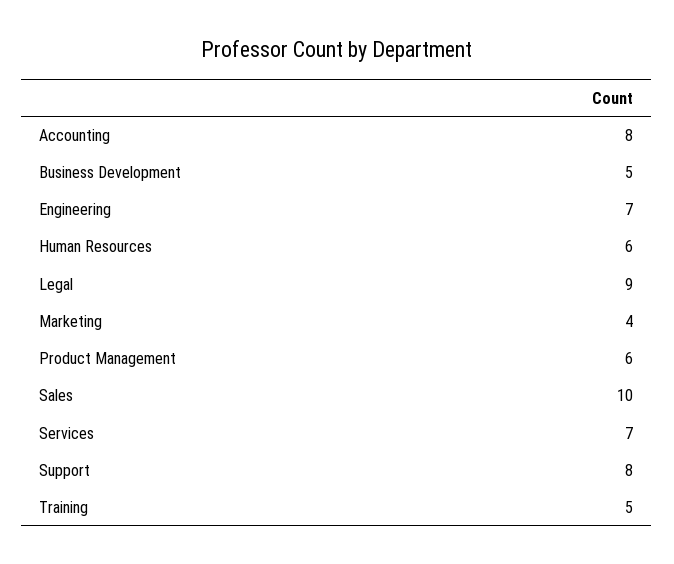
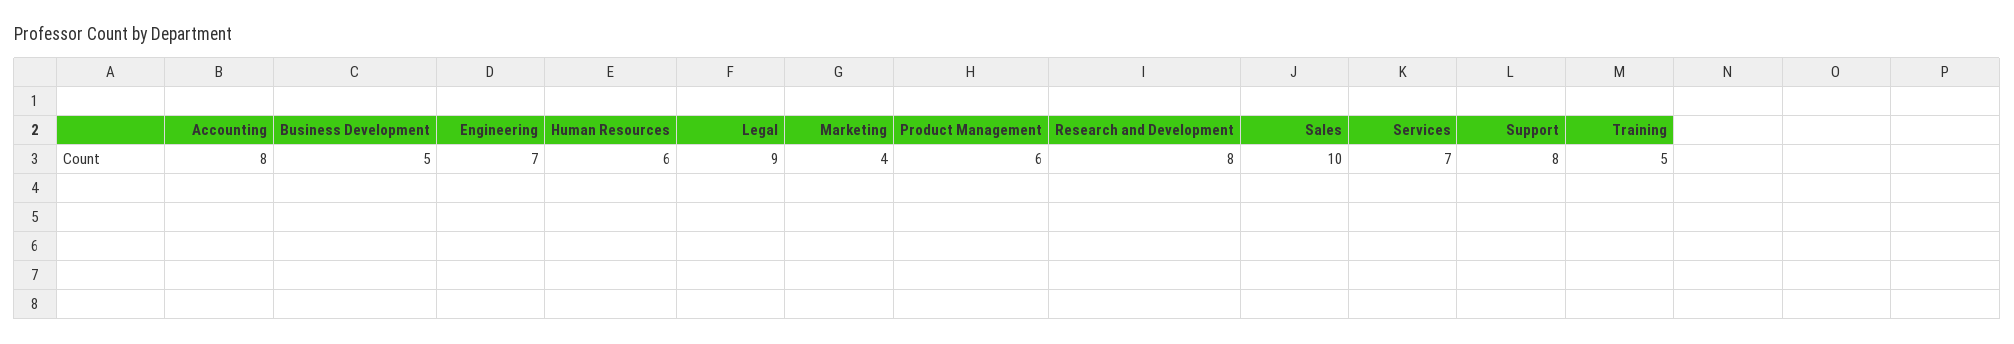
Research and Development: none -> 8

